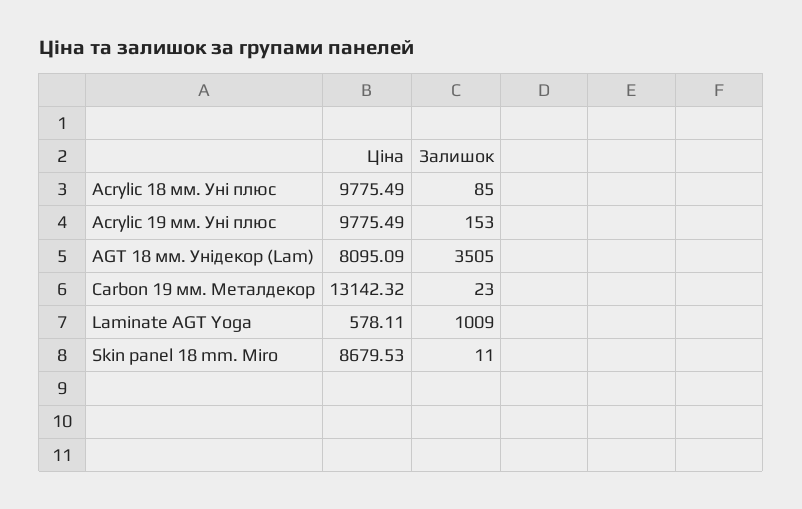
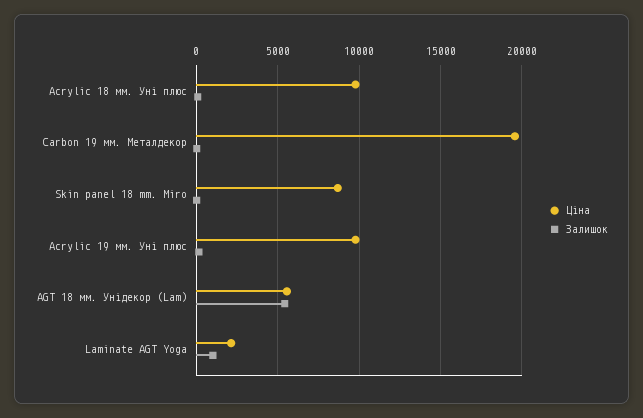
Ціна, AGT 18 мм. Унідекор (Lam): 8095.09 -> 5500
Залишок, AGT 18 мм. Унідекор (Lam): 3505 -> 5500
Ціна, Carbon 19 мм. Металдекор: 13142.32 -> 19500
Ціна, Laminate AGT Yoga: 578.11 -> 2000

